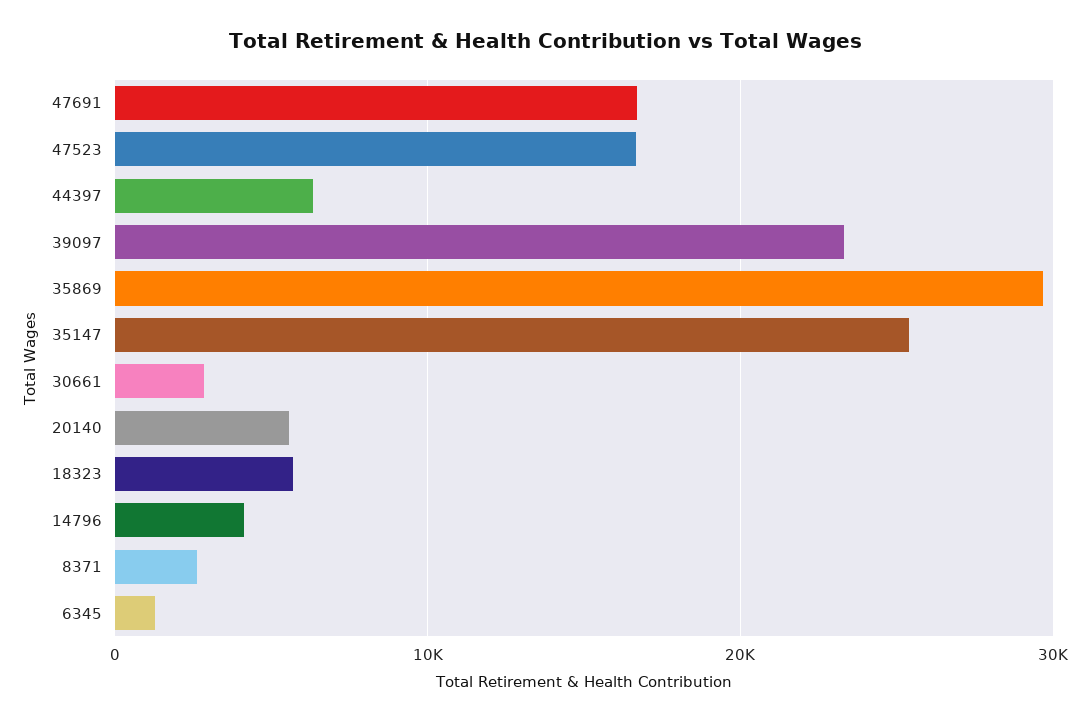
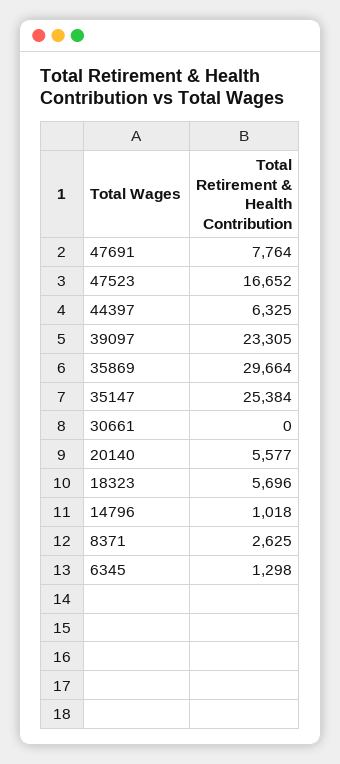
47691: 17000 -> 7764
30661: 3000 -> 0
14796: 4000 -> 1018

